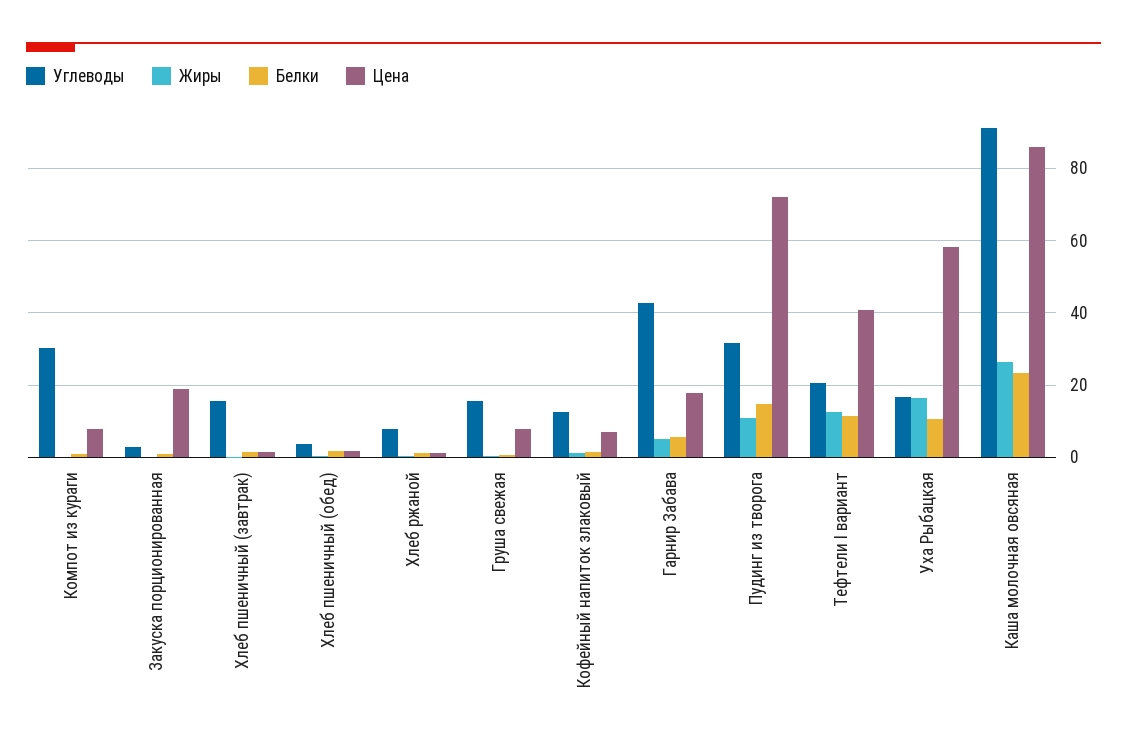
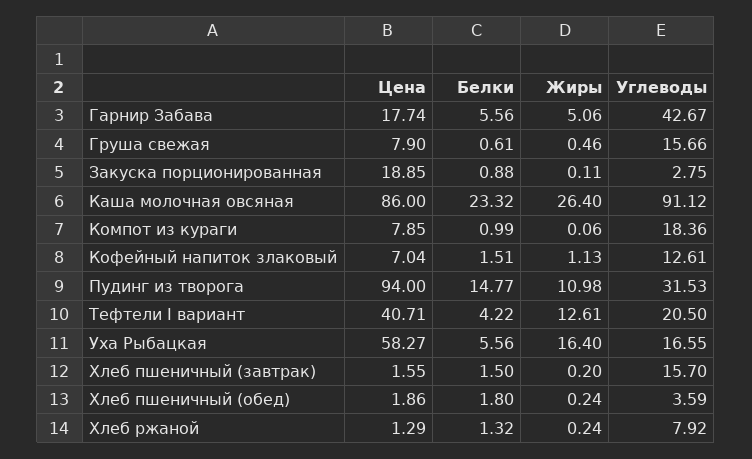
Углеводы, Компот из кураги: 30 -> 18.36
Цена, Пудинг из творога: 72 -> 94
Белки, Тефтели I вариант: 12 -> 4.22
Белки, Уха Рыбацкая: 10 -> 5.56

